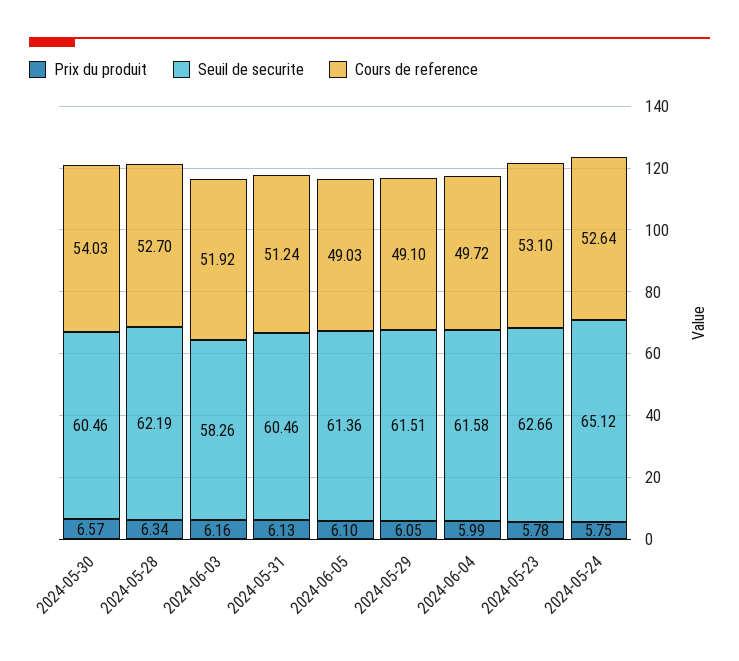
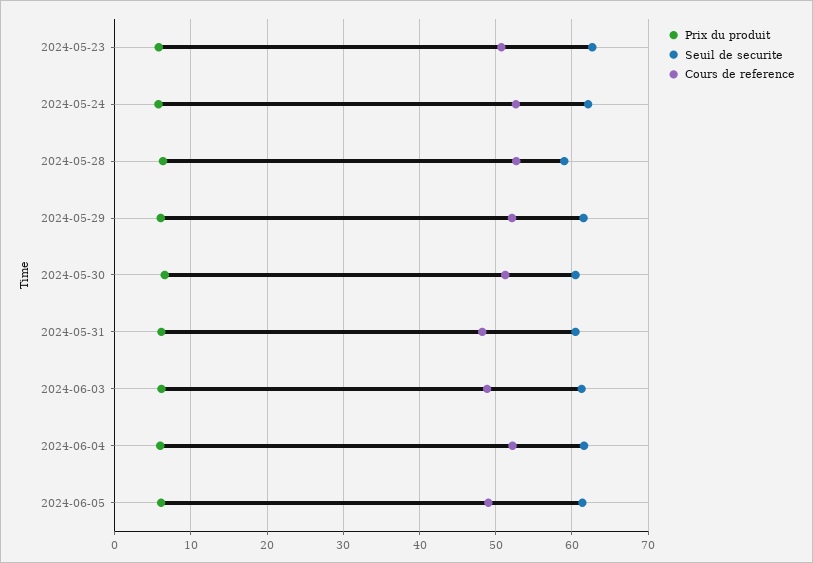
Cours de reference, 2024-05-30: 54.03 -> 51
Seuil de securite, 2024-05-28: 62.19 -> 59
Seuil de securite, 2024-06-03: 58.26 -> 61
Cours de reference, 2024-06-03: 51.92 -> 49
Cours de reference, 2024-05-31: 51.24 -> 48
Cours de reference, 2024-05-29: 49.1 -> 52
Cours de reference, 2024-06-04: 49.72 -> 52
Cours de reference, 2024-05-23: 53.1 -> 51
Seuil de securite, 2024-05-24: 65.12 -> 62

